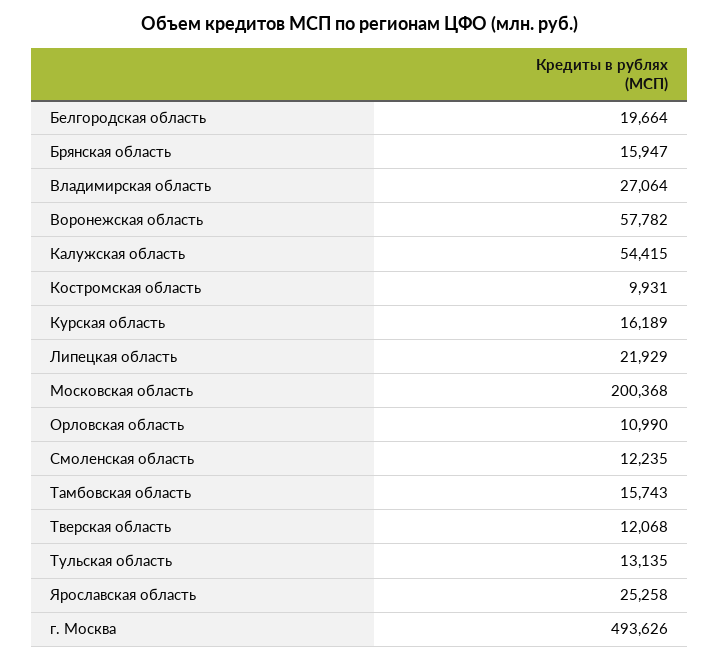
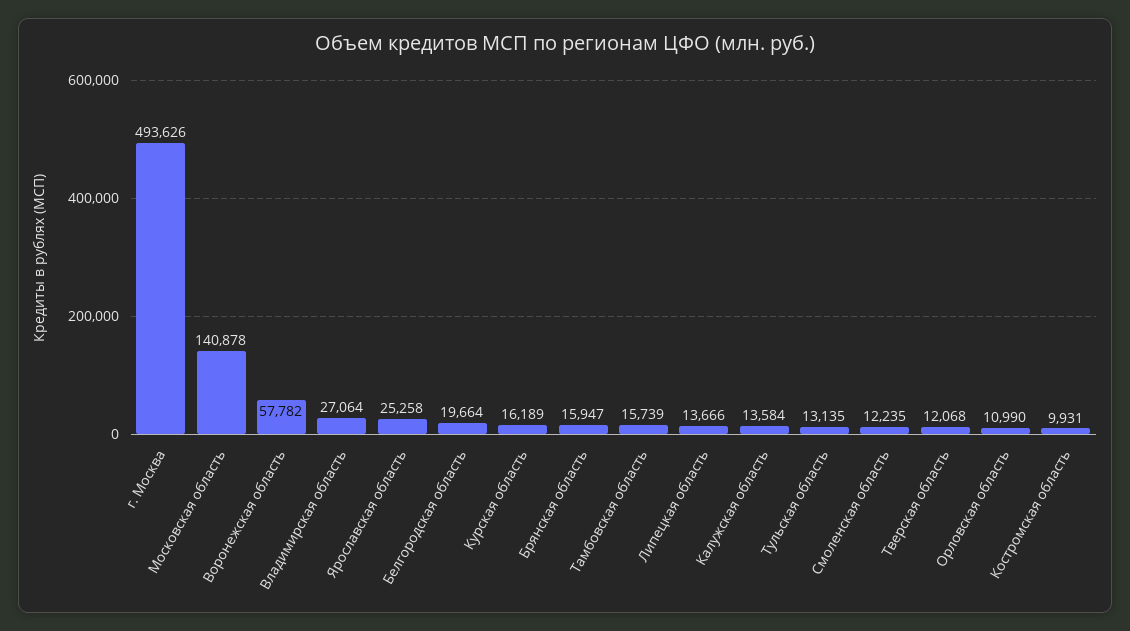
Калужская область: 54415 -> 13584
Липецкая область: 21929 -> 13666
Московская область: 200368 -> 140878
Тамбовская область: 15743 -> 15739

